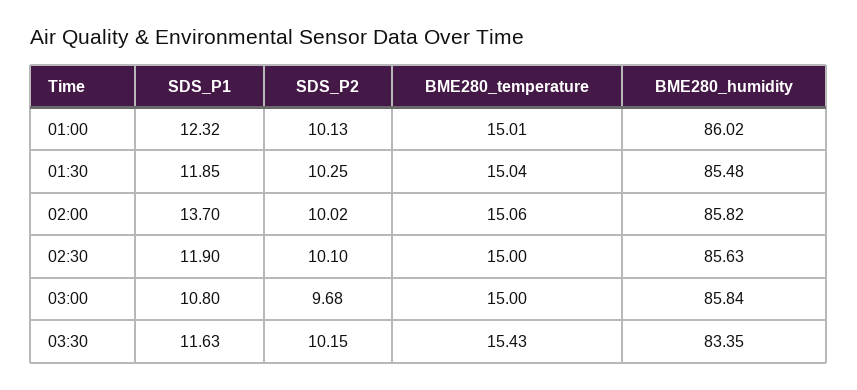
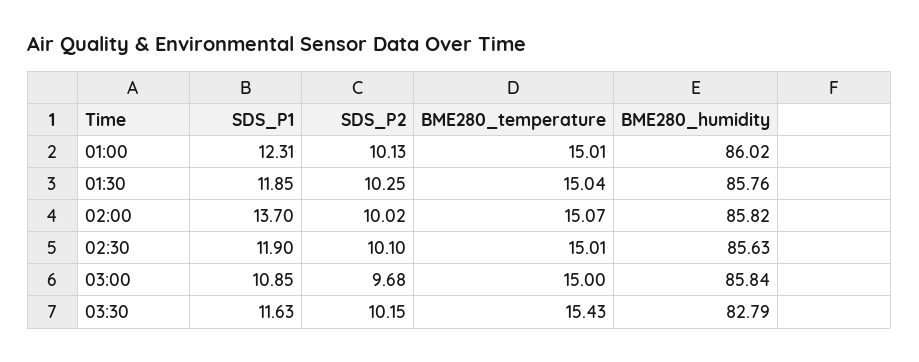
SDS_P1, 01:00: 12.32 -> 12.31
BME280_humidity, 01:30: 85.48 -> 85.76
BME280_temperature, 02:00: 15.06 -> 15.07
BME280_temperature, 02:30: 15 -> 15.01
SDS_P1, 03:00: 10.8 -> 10.85
BME280_humidity, 03:30: 83.35 -> 82.79

